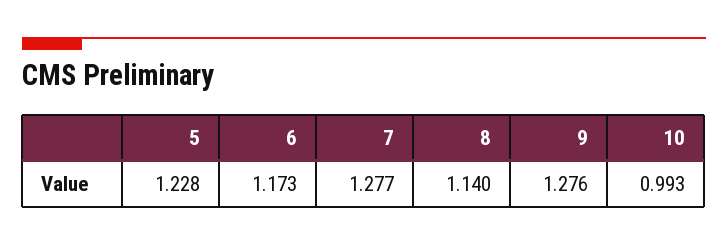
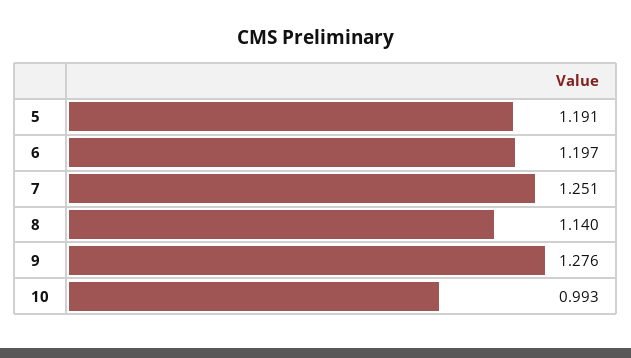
5: 1.228 -> 1.191
6: 1.173 -> 1.197
7: 1.277 -> 1.251

